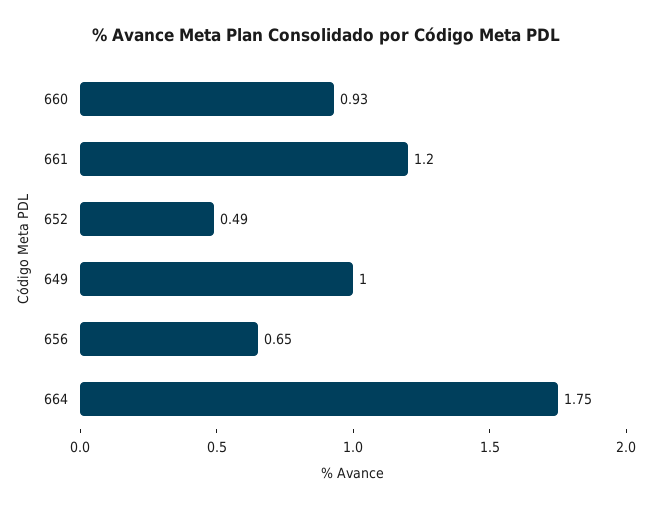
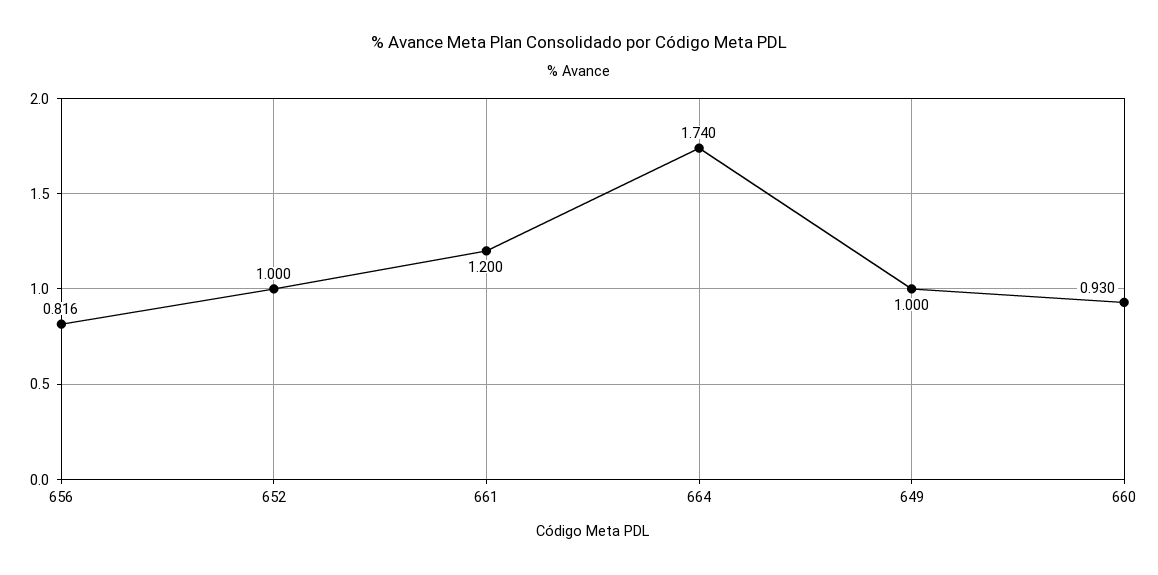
652: 0.49 -> 1
656: 0.65 -> 0.816
664: 1.75 -> 1.74

